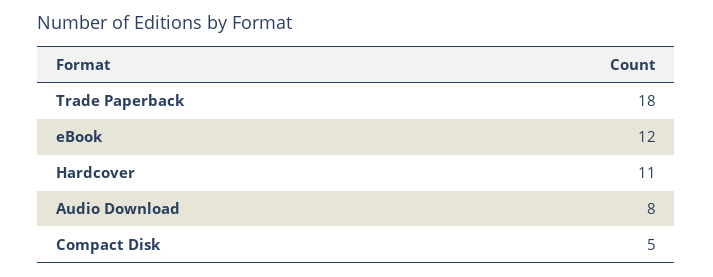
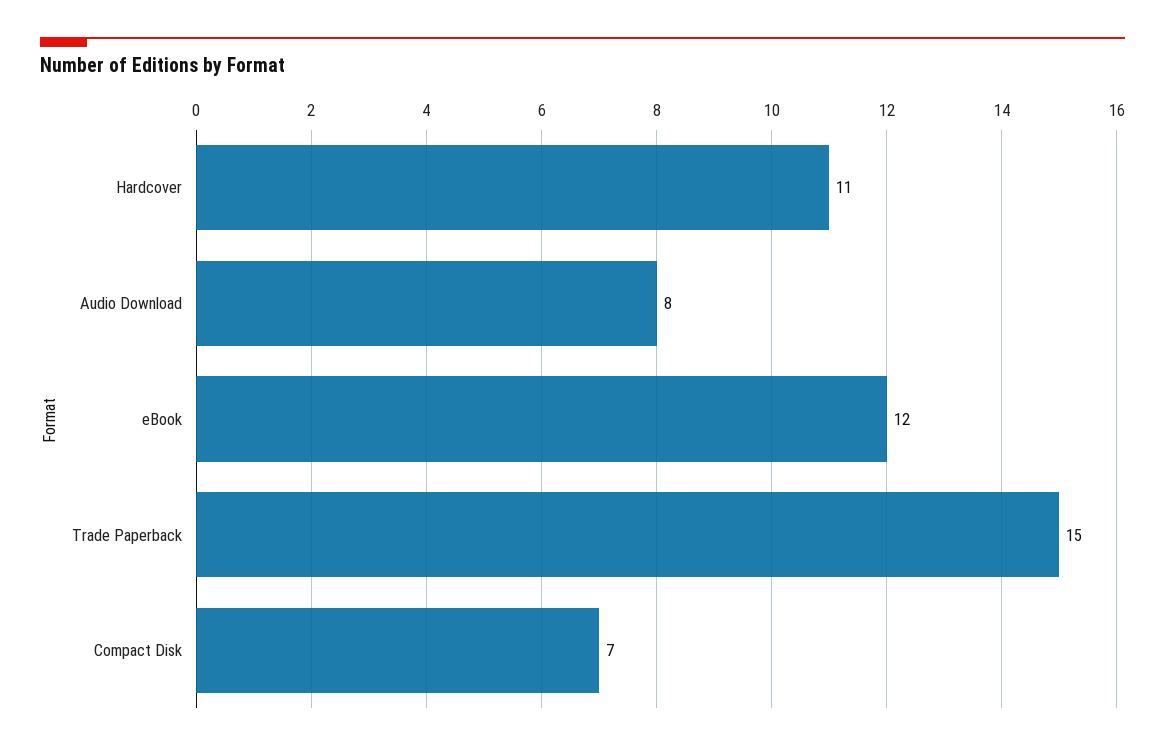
Trade Paperback: 18 -> 15
Compact Disk: 5 -> 7

